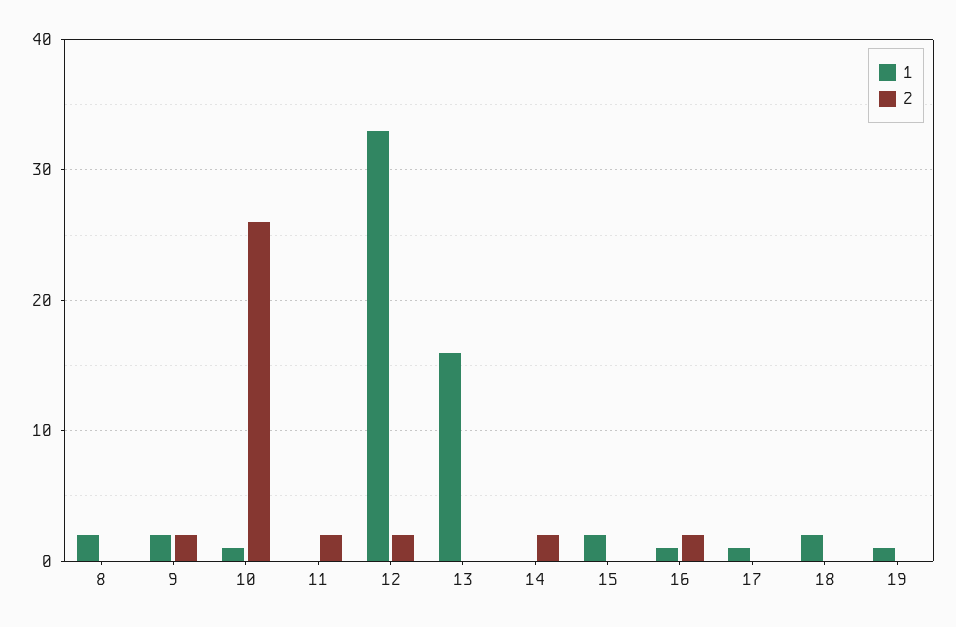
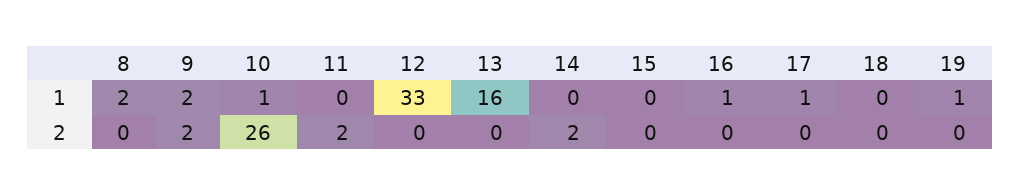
2, 12: 2 -> 0
1, 15: 2 -> 0
2, 16: 2 -> 0
1, 18: 2 -> 0

